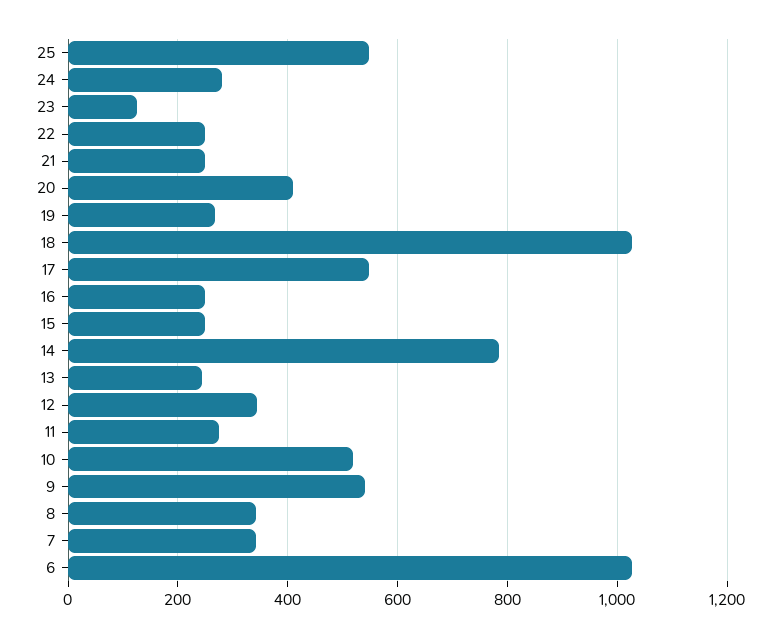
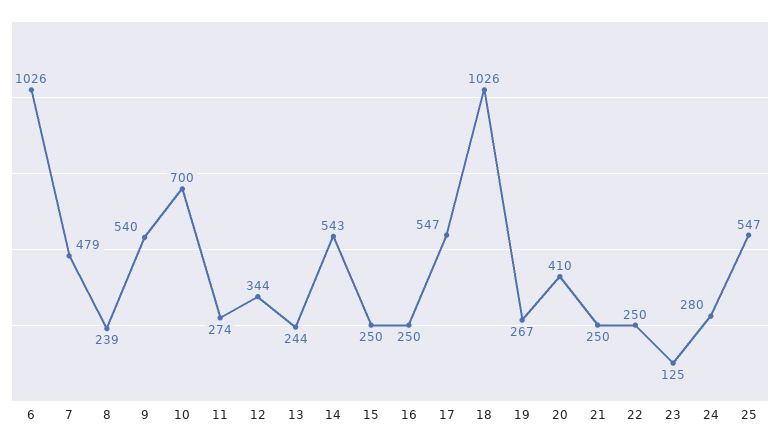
14: 780 -> 543
10: 520 -> 700
8: 340 -> 239
7: 340 -> 479

